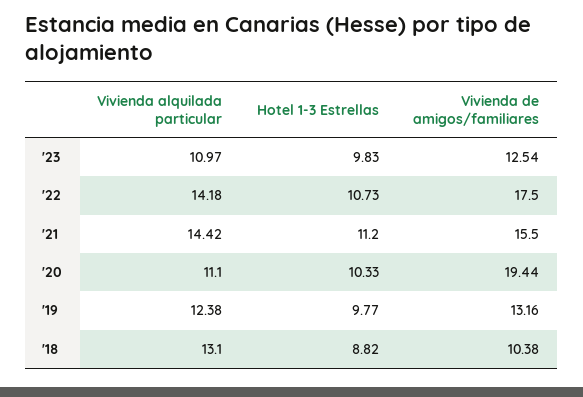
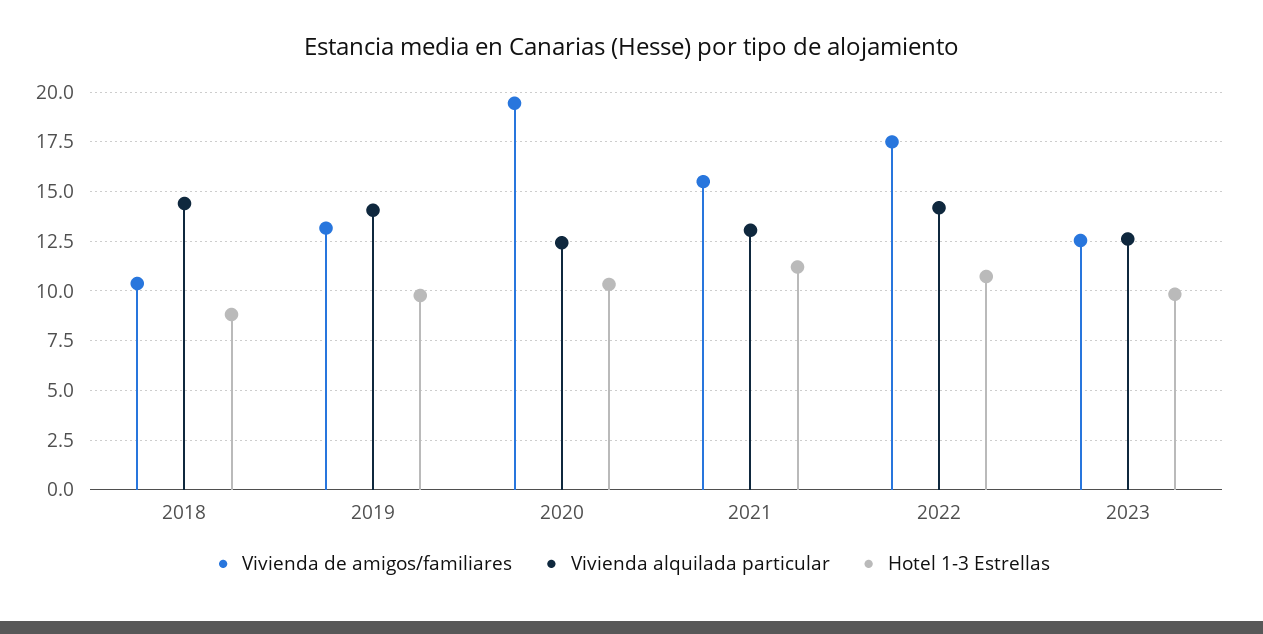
Vivienda alquilada particular, '23: 10.97 -> 12.5
Vivienda alquilada particular, '21: 14.42 -> 13
Vivienda alquilada particular, '20: 11.1 -> 12.5
Vivienda alquilada particular, '19: 12.38 -> 14
Vivienda alquilada particular, '18: 13.1 -> 14.5

